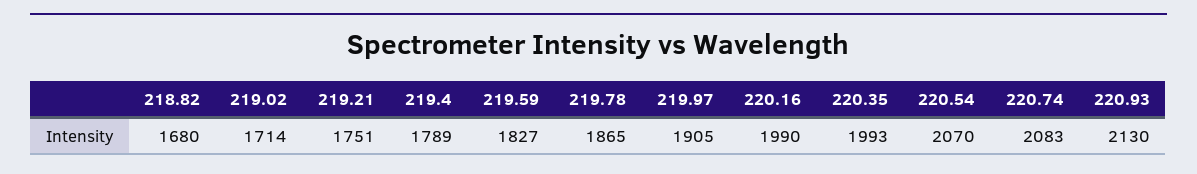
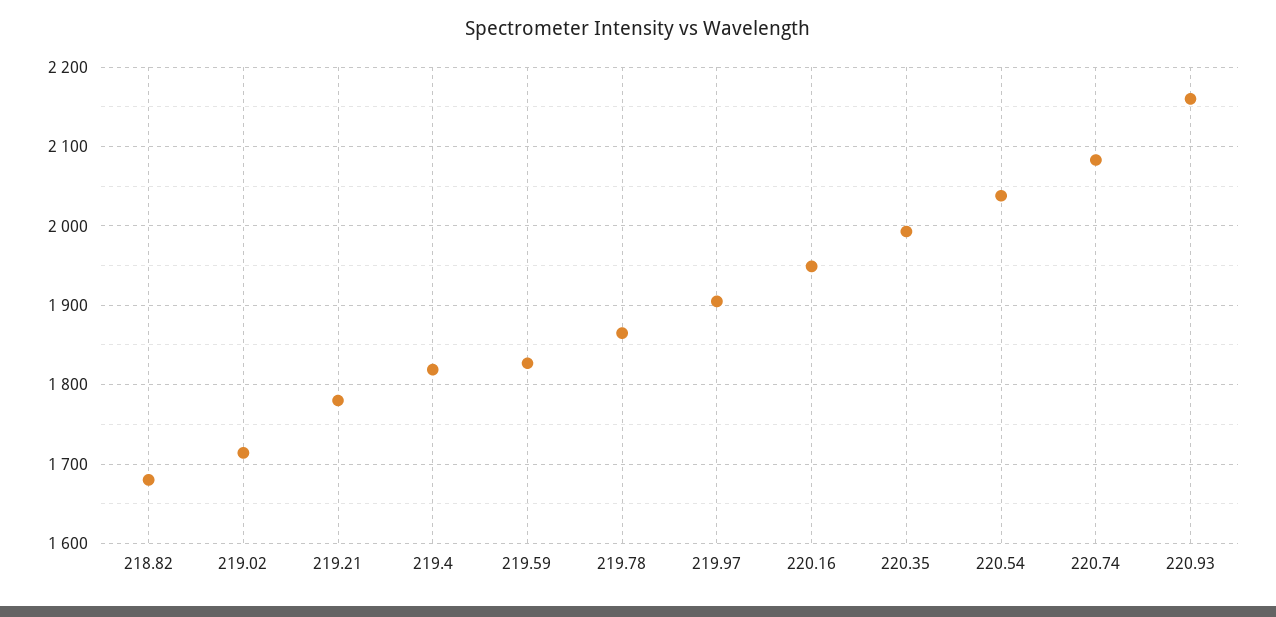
219.21: 1751 -> 1780
219.4: 1789 -> 1820
220.16: 1990 -> 1950
220.54: 2070 -> 2040
220.93: 2130 -> 2160

